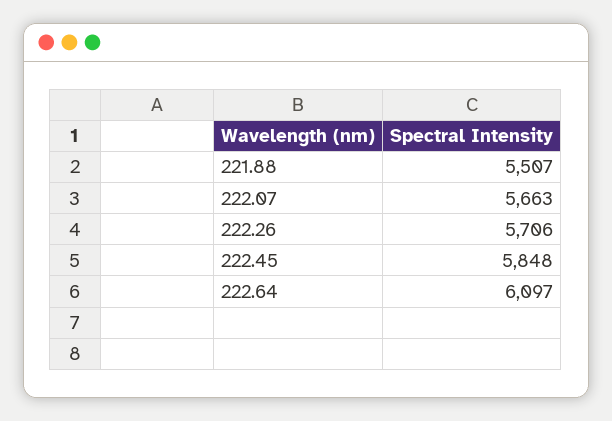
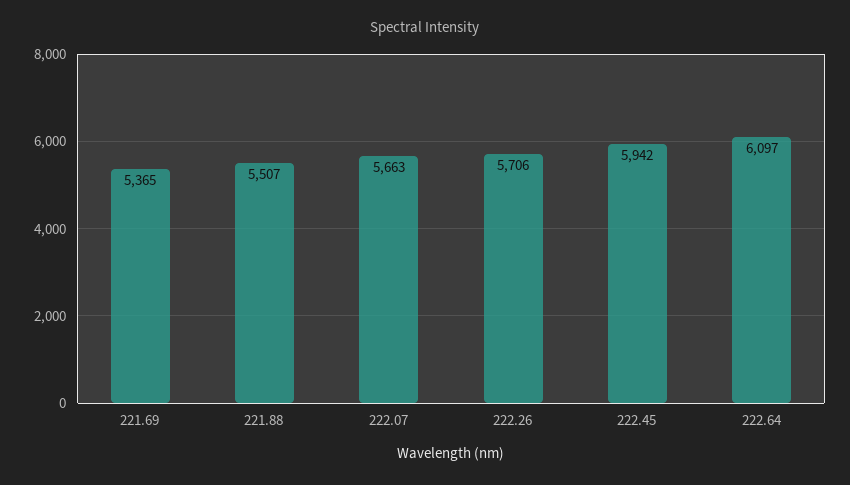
222.45: 5848 -> 5942
221.69: none -> 5365

